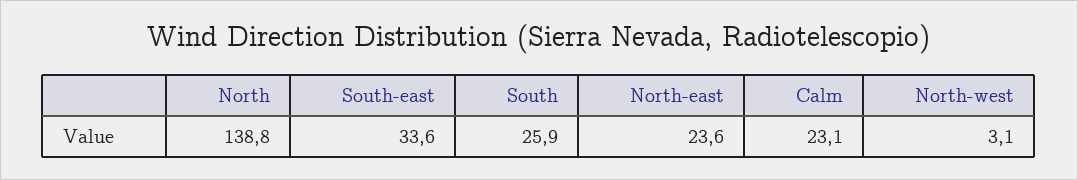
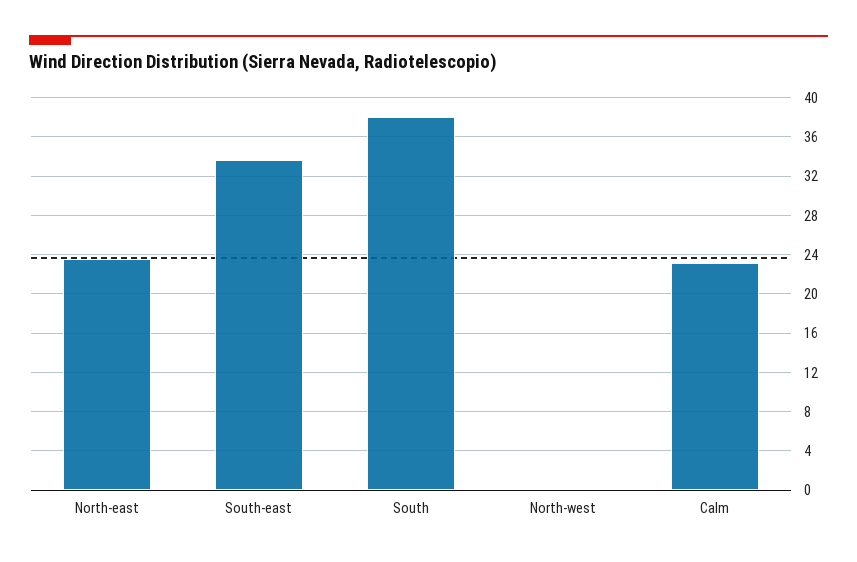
North: 138.8 -> none
South: 25.9 -> 38
North-west: 3.1 -> 0

